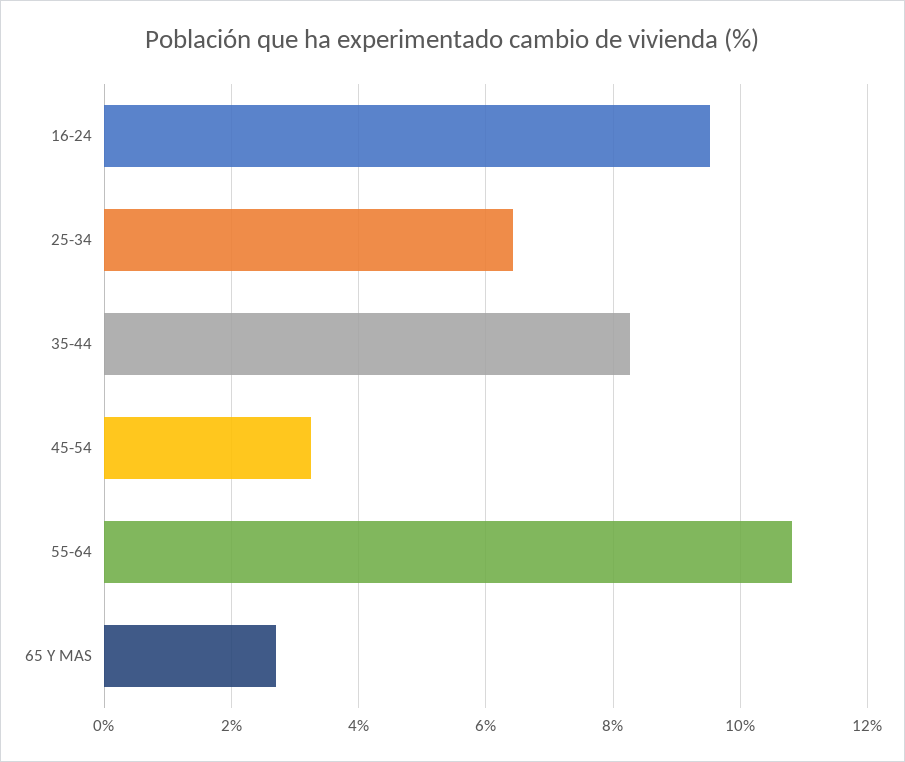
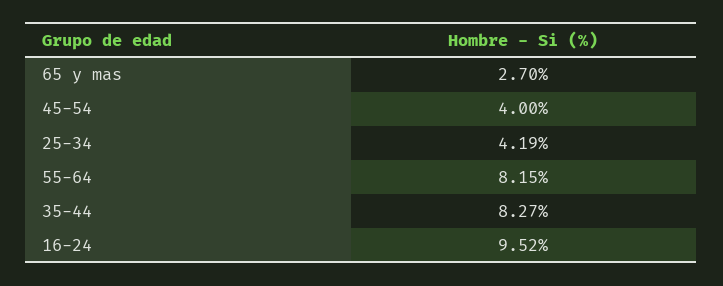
25-34: 6.4 -> 4.19
45-54: 3.2 -> 4
55-64: 10.8 -> 8.15

